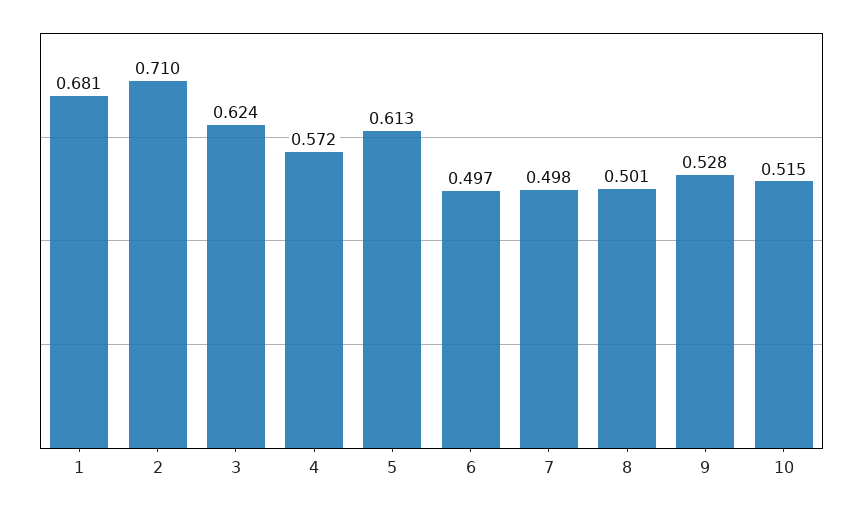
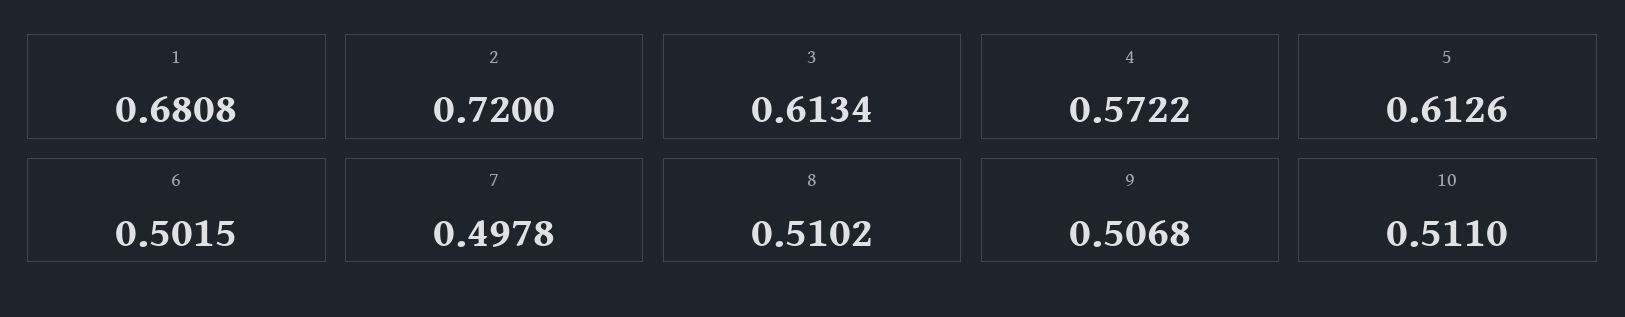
2: 0.71 -> 0.72
3: 0.624 -> 0.6134
6: 0.497 -> 0.5015
8: 0.501 -> 0.5102
9: 0.528 -> 0.5068
10: 0.515 -> 0.511

